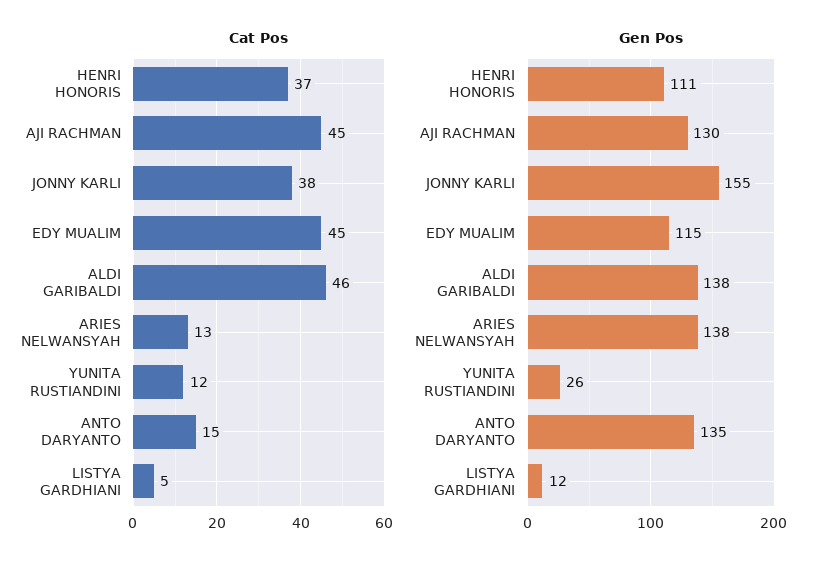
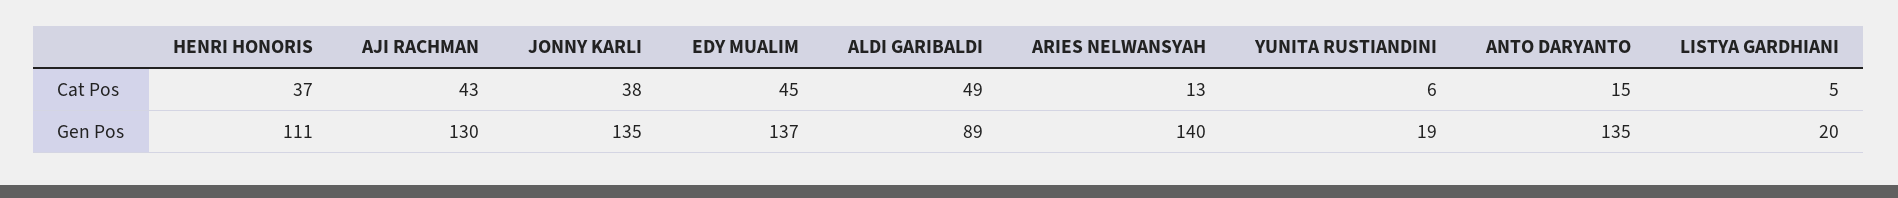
Cat Pos, AJI RACHMAN: 45 -> 43
Cat Pos, ALDI GARIBALDI: 46 -> 49
Cat Pos, YUNITA RUSTIANDINI: 12 -> 6
Gen Pos, JONNY KARLI: 155 -> 135
Gen Pos, EDY MUALIM: 115 -> 137
Gen Pos, ALDI GARIBALDI: 138 -> 89
Gen Pos, ARIES NELWANSYAH: 138 -> 140
Gen Pos, YUNITA RUSTIANDINI: 26 -> 19
Gen Pos, LISTYA GARDHIANI: 12 -> 20

